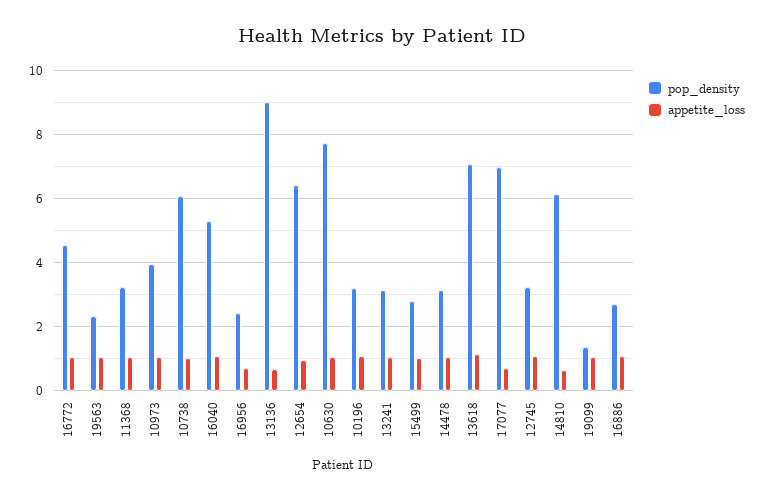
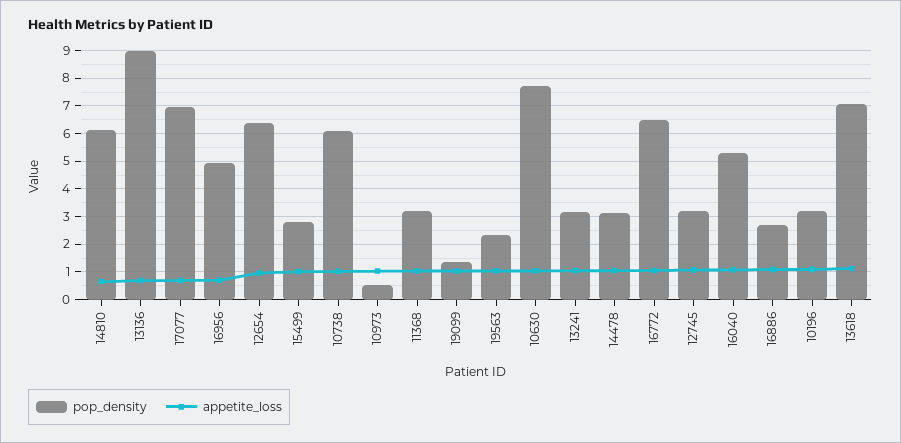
pop_density, 16772: 4.6 -> 6.5
pop_density, 10973: 4 -> 0.5
pop_density, 16956: 2.4 -> 5

